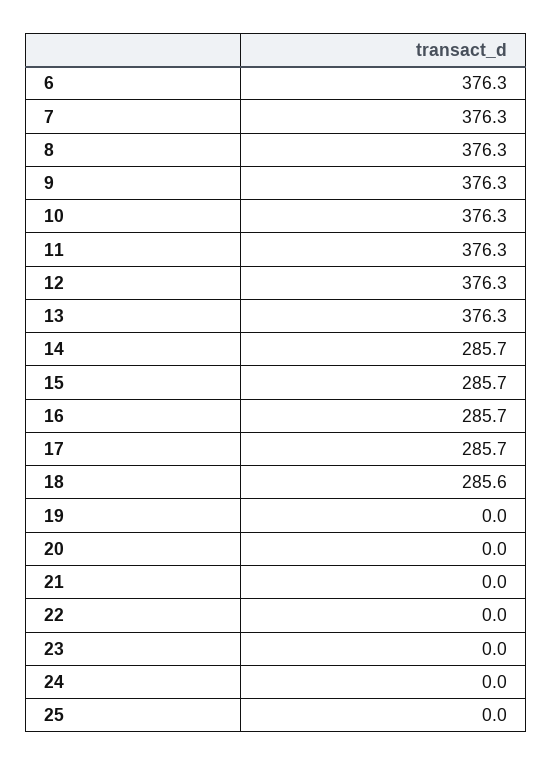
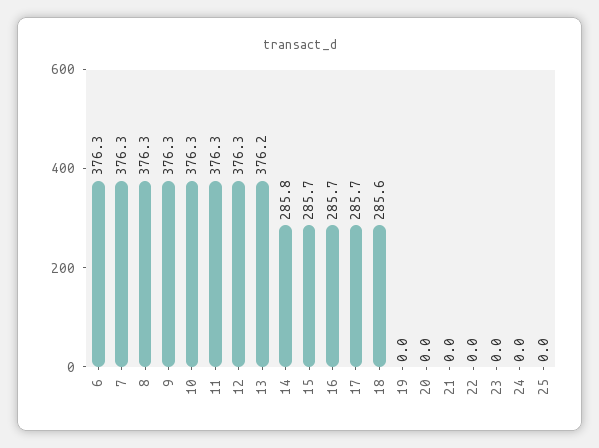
13: 376.3 -> 376.2
14: 285.7 -> 285.8

